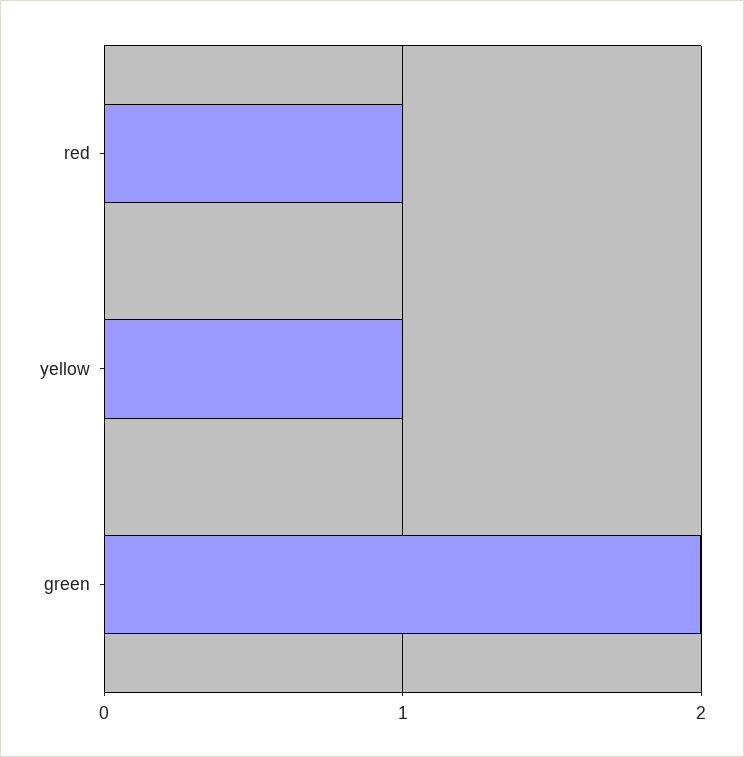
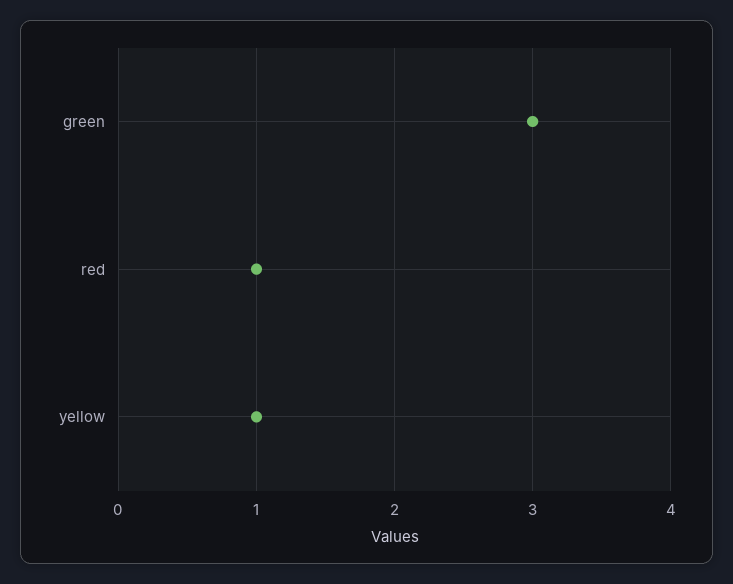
green: 2 -> 3

